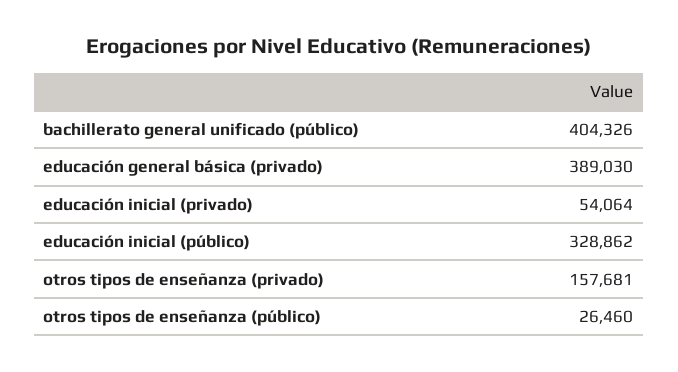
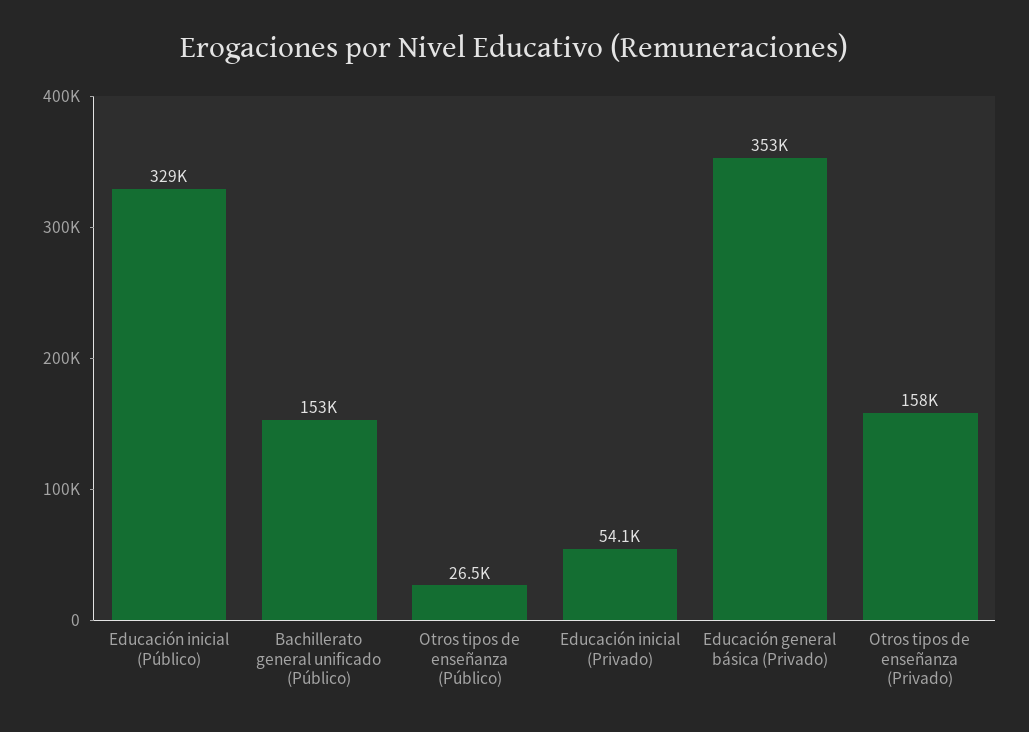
bachillerato general unificado (público): 404326 -> 153000
educación general básica (privado): 389030 -> 353000

